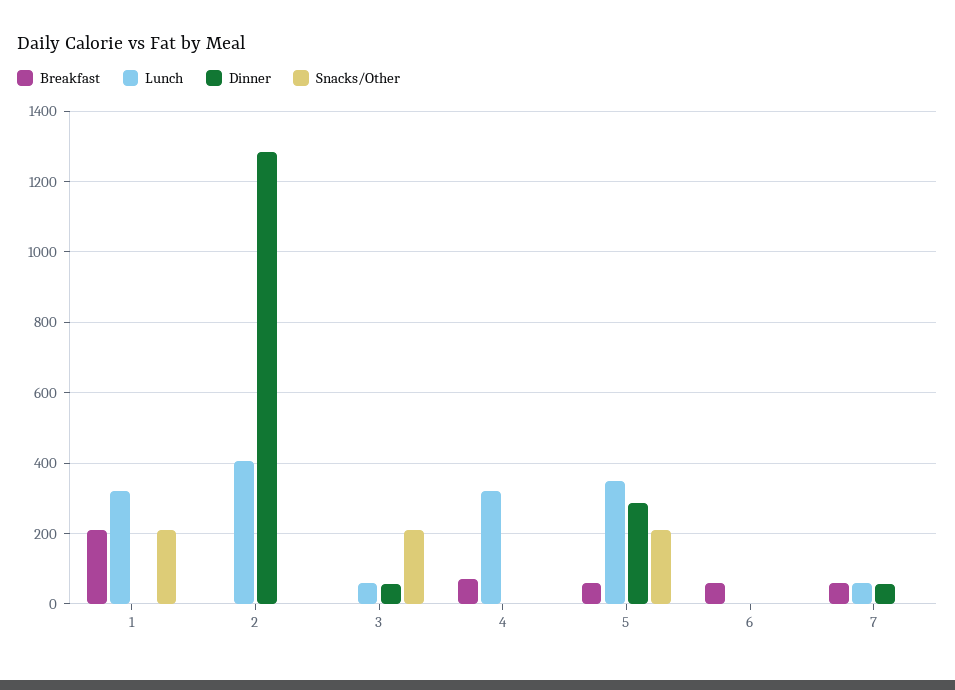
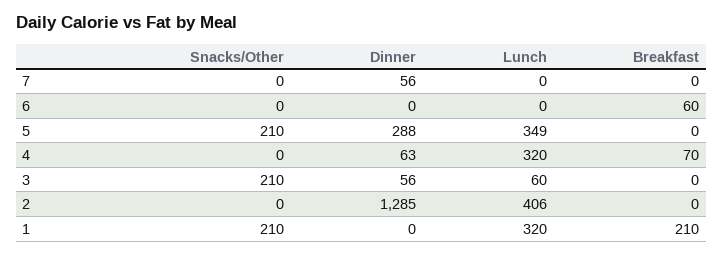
Dinner, 4: 0 -> 63
Breakfast, 5: 60 -> 0
Breakfast, 7: 60 -> 0
Lunch, 7: 60 -> 0

